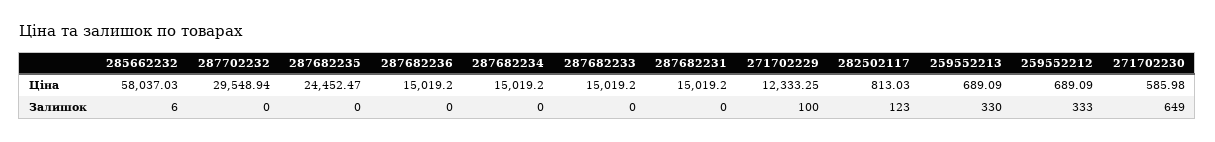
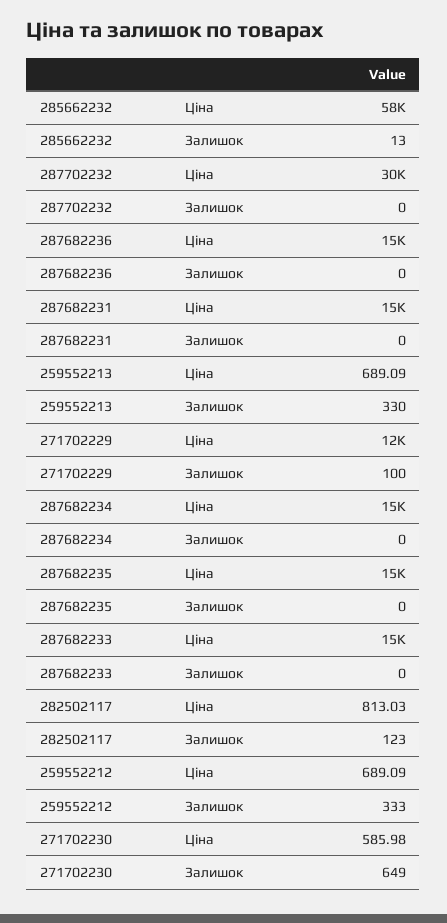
287682235, Ціна: 24452.47 -> 15000
285662232, Залишок: 6 -> 13

